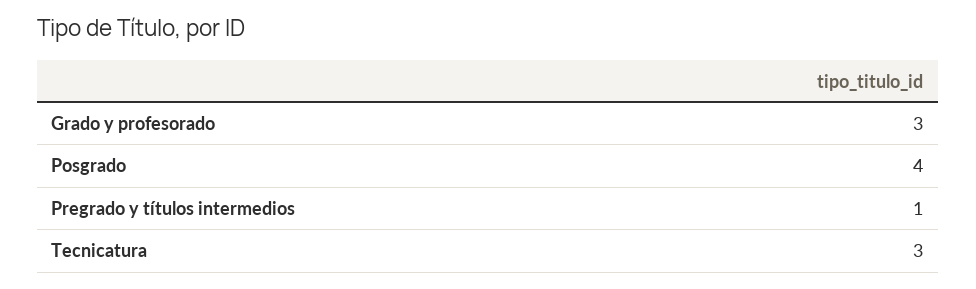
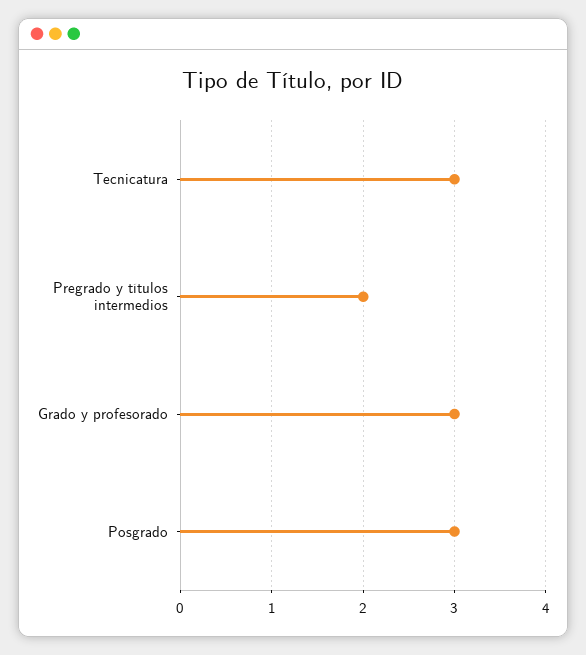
Posgrado: 4 -> 3
Pregrado y títulos intermedios: 1 -> 2

